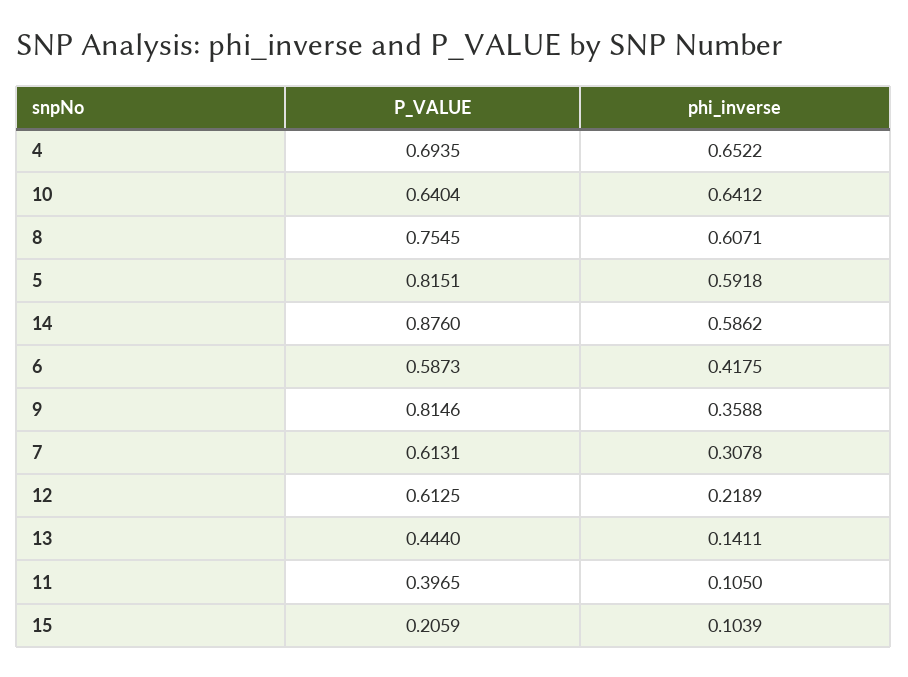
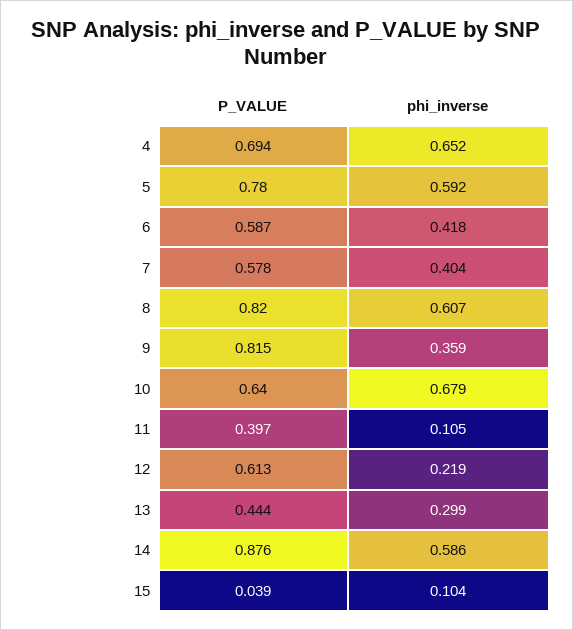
phi_inverse, 10: 0.6412 -> 0.679
P_VALUE, 8: 0.7545 -> 0.82
P_VALUE, 5: 0.8151 -> 0.78
P_VALUE, 7: 0.6131 -> 0.578
phi_inverse, 7: 0.3078 -> 0.404
phi_inverse, 13: 0.1411 -> 0.299
P_VALUE, 15: 0.2059 -> 0.039

